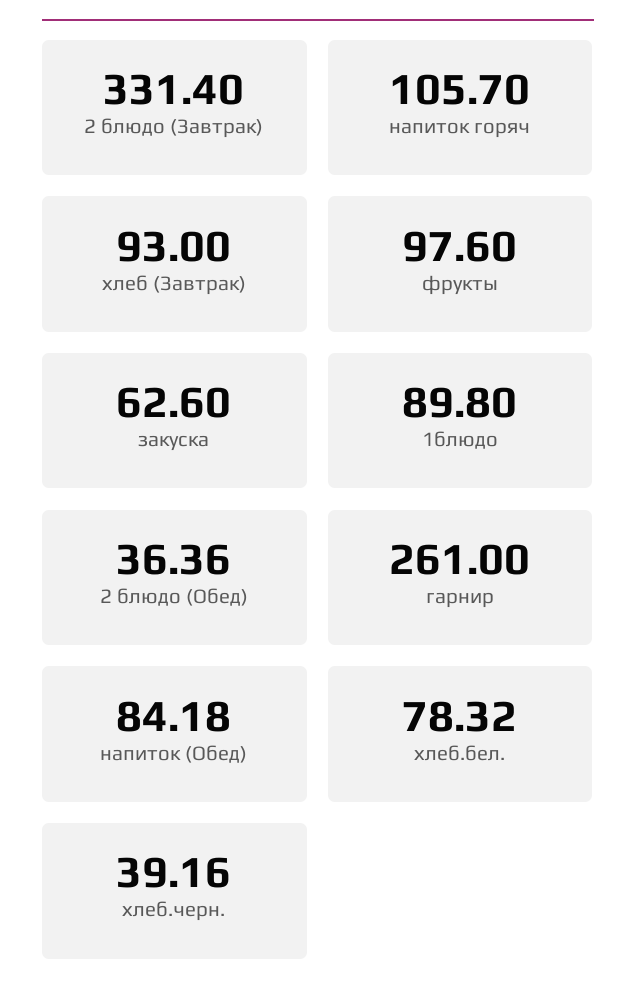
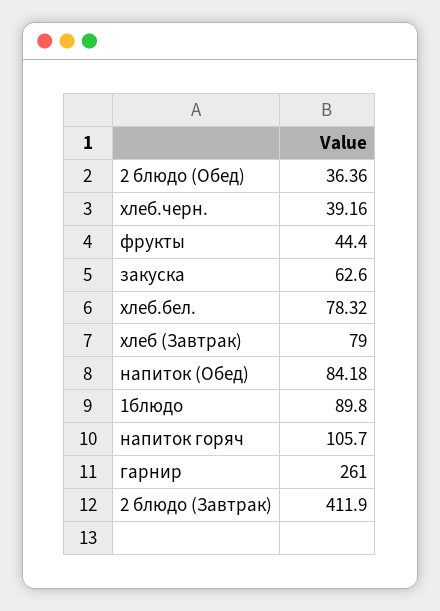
2 блюдо (Завтрак): 331.4 -> 411.9
хлеб (Завтрак): 93 -> 79
фрукты: 97.6 -> 44.4

